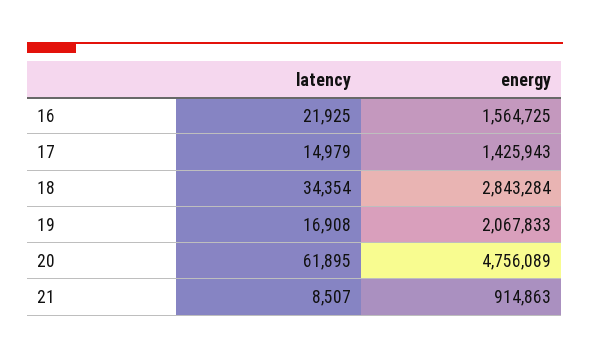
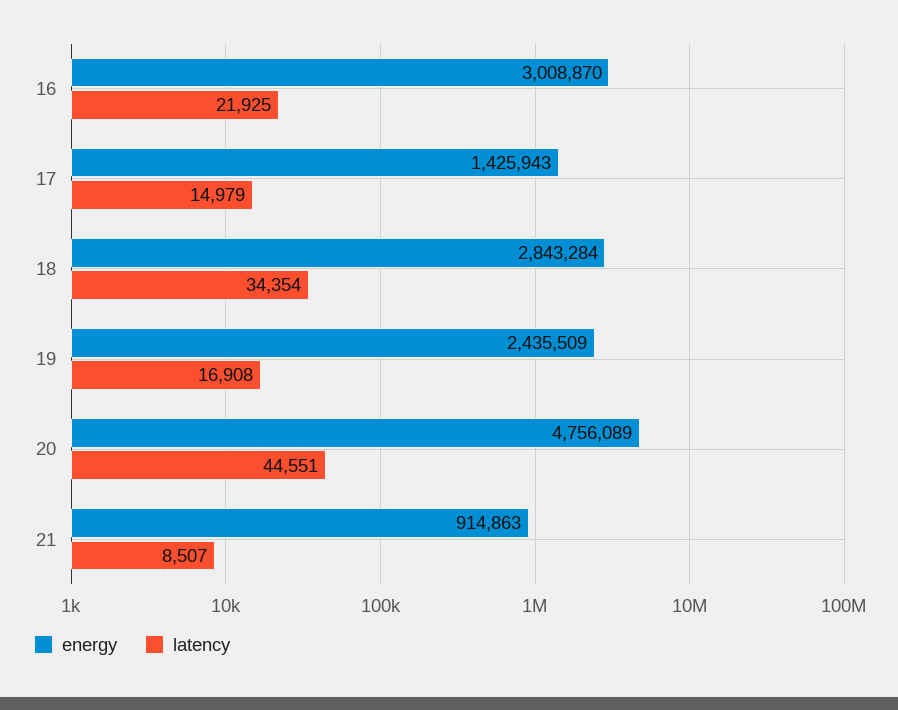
energy, 16: 1564725 -> 3008870
energy, 19: 2067833 -> 2435509
latency, 20: 61895 -> 44551

